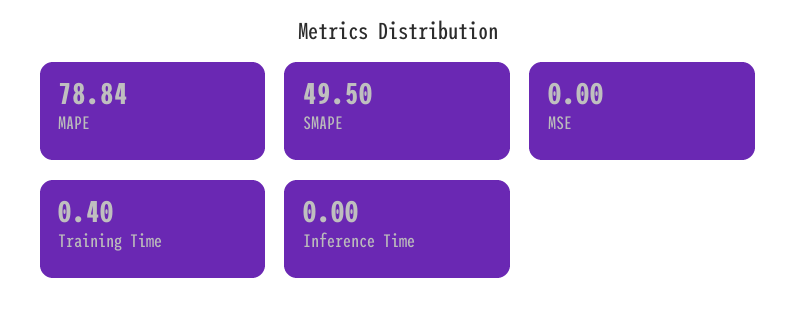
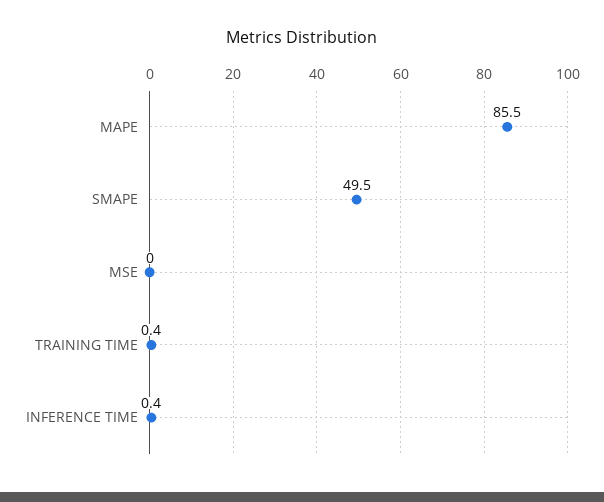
MAPE: 78.84 -> 85.5
Inference Time: 0 -> 0.4

